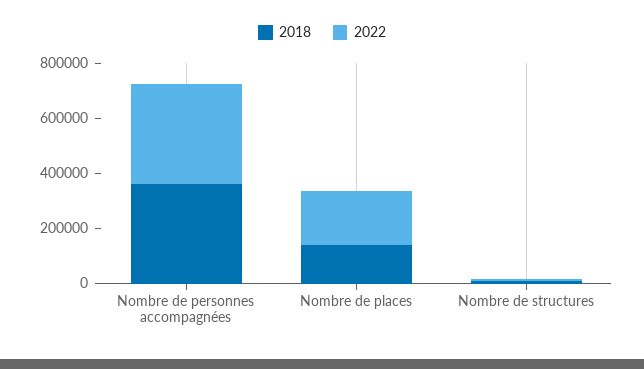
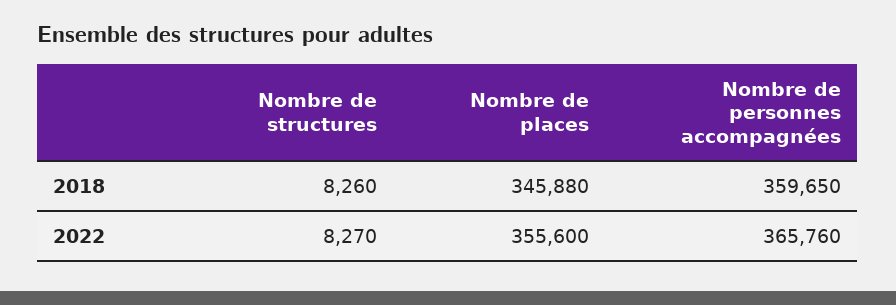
2018, Nombre de places: 150000 -> 345880
2022, Nombre de places: 200000 -> 355600

